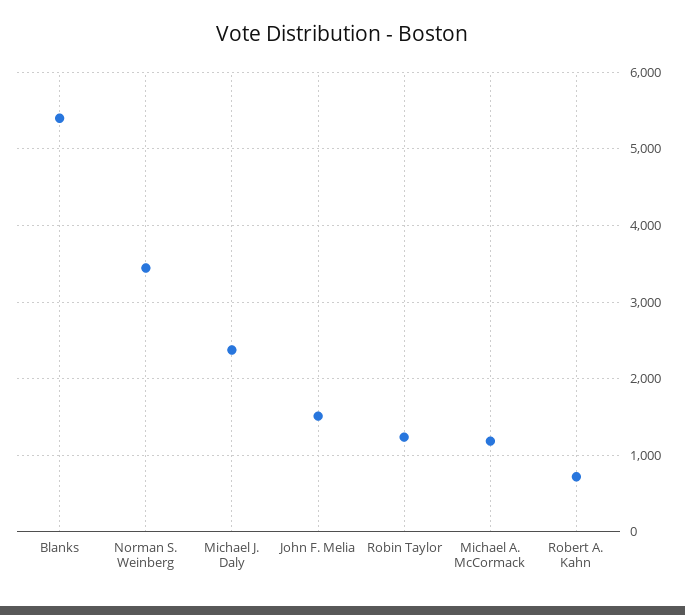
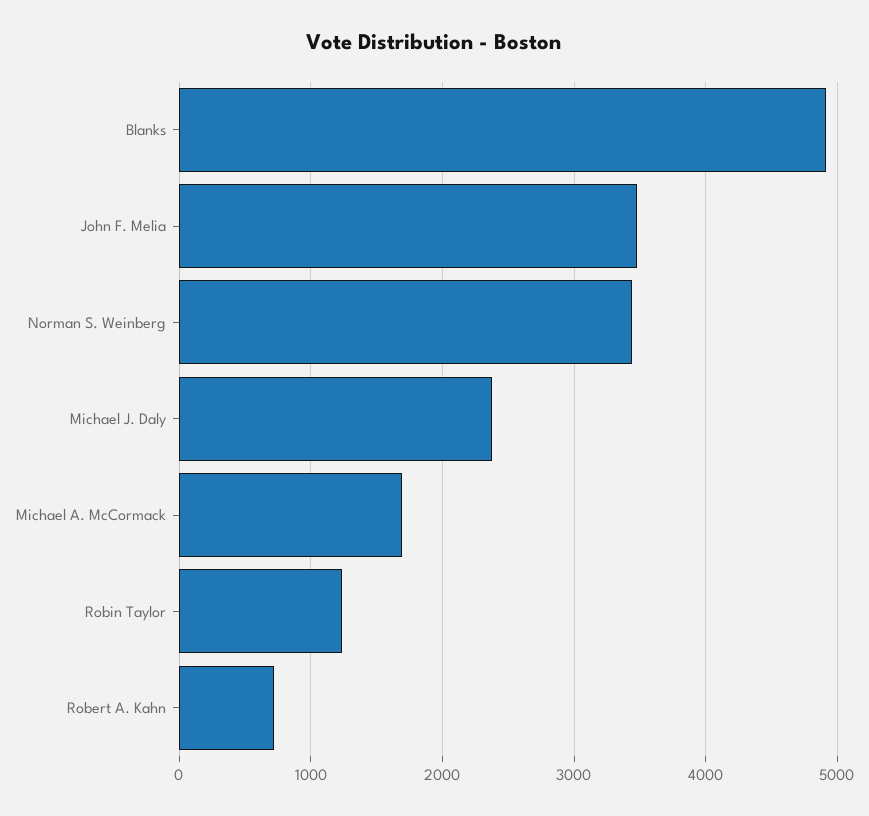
Blanks: 5400 -> 4900
John F. Melia: 1500 -> 3500
Michael A. McCormack: 1200 -> 1700

